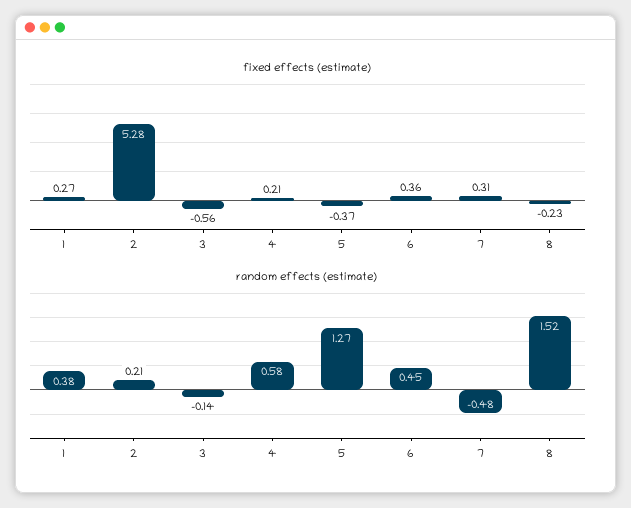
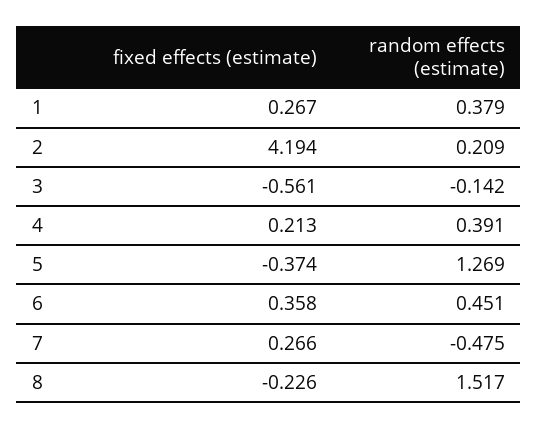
fixed effects (estimate), 2: 5.28 -> 4.194
fixed effects (estimate), 7: 0.31 -> 0.266
random effects (estimate), 4: 0.58 -> 0.391

